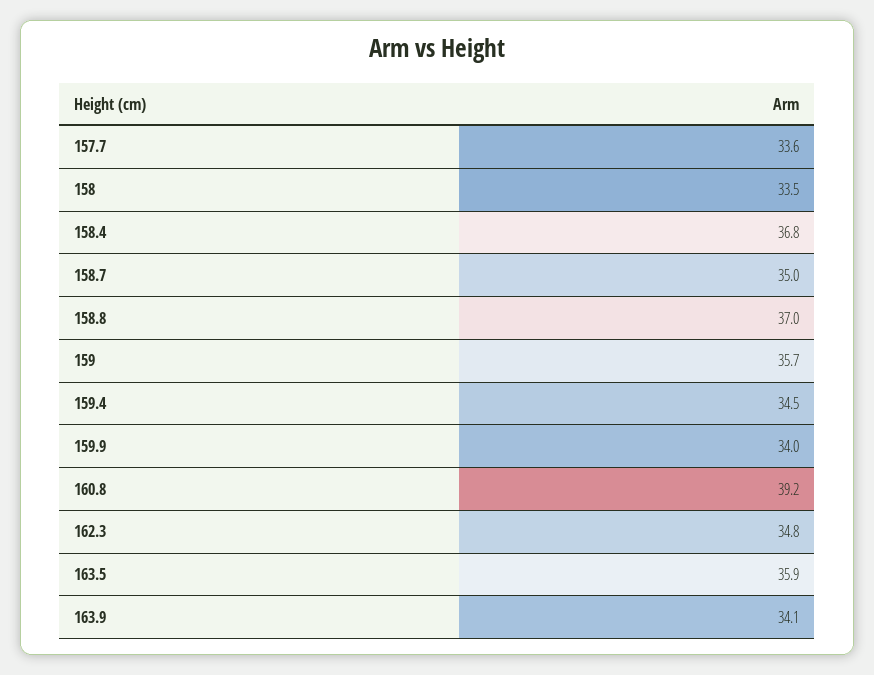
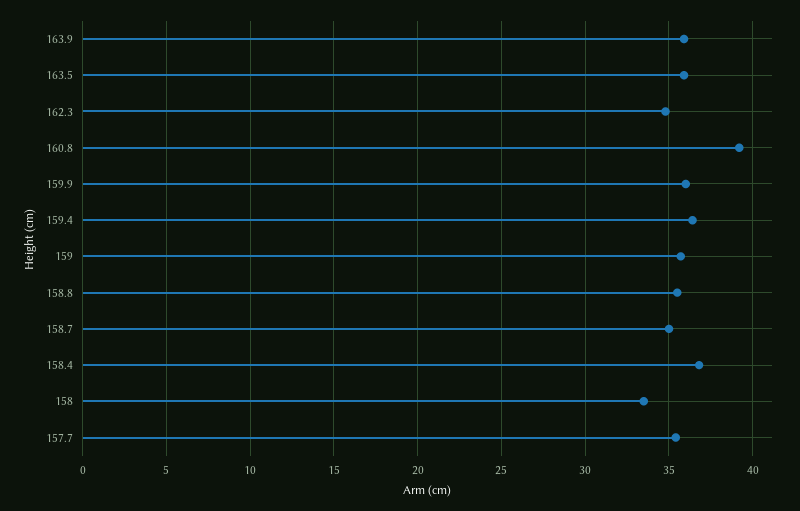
157.7: 33.6 -> 35.5
158.8: 37 -> 35.5
159.4: 34.5 -> 36.5
159.9: 34 -> 36
163.9: 34.1 -> 36

